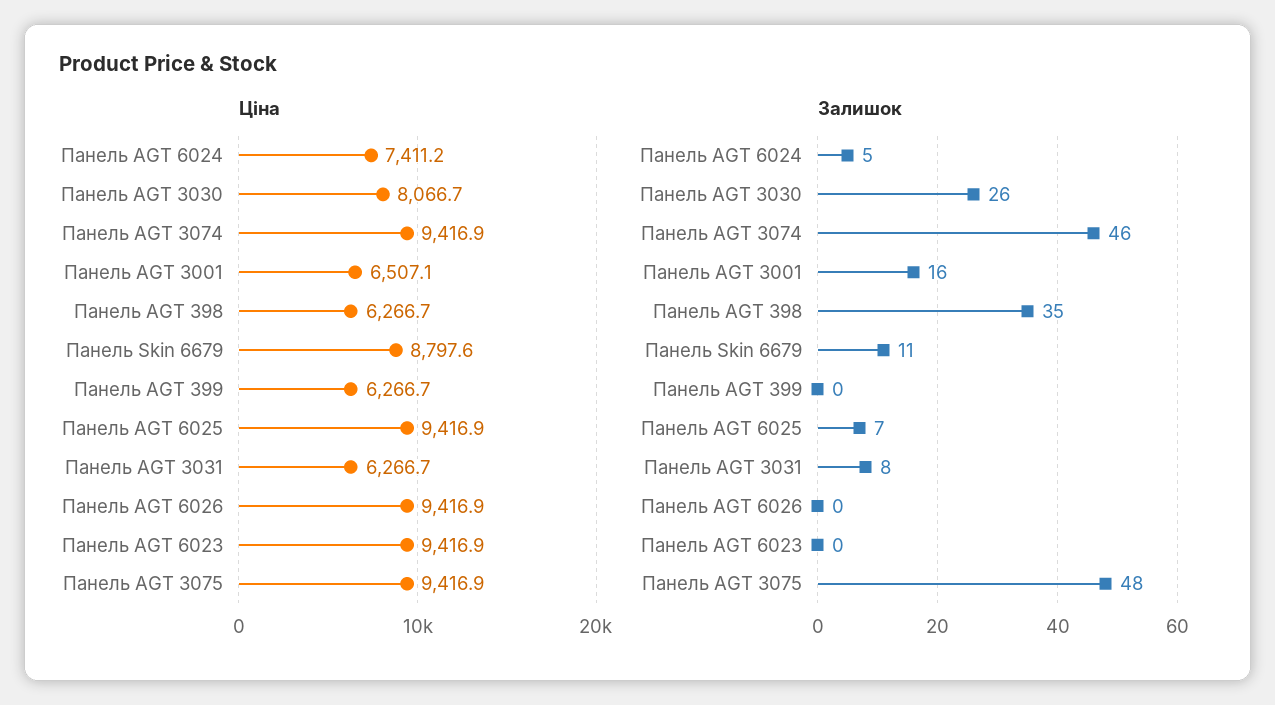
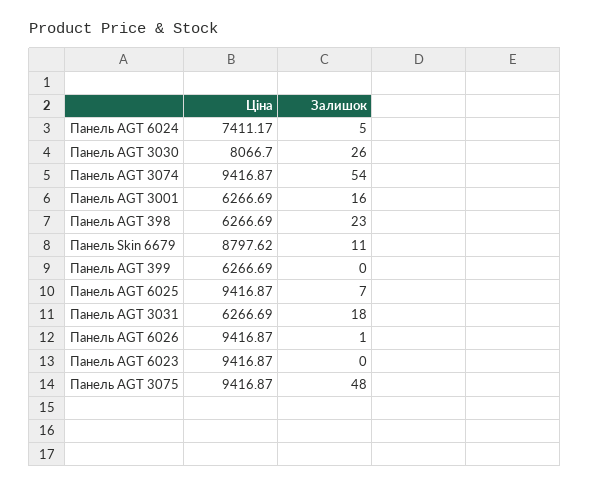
Ціна, Панель AGT 3001: 6507.1 -> 6266.69
Залишок, Панель AGT 3074: 46 -> 54
Залишок, Панель AGT 398: 35 -> 23
Залишок, Панель AGT 3031: 8 -> 18
Залишок, Панель AGT 6026: 0 -> 1

